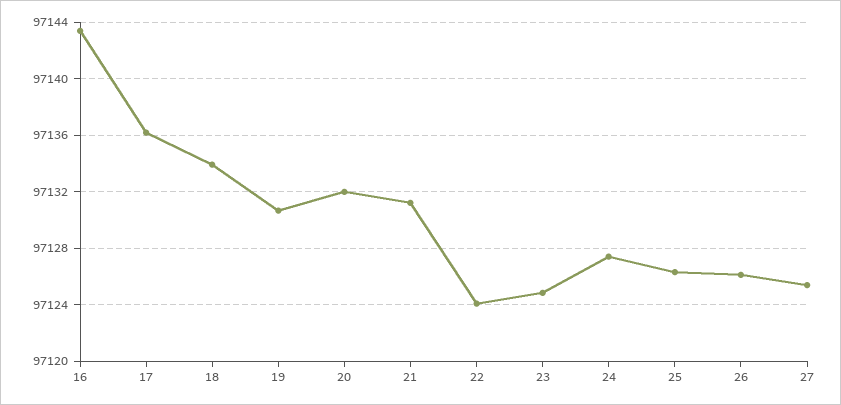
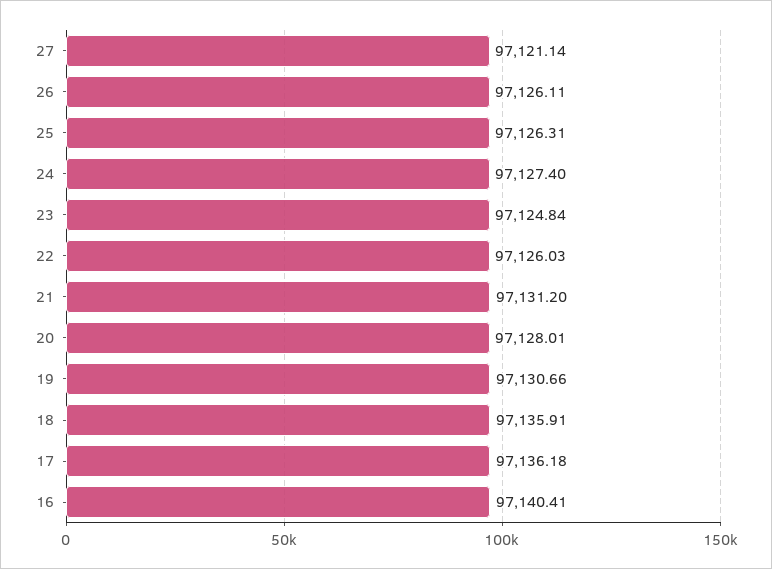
16: 97143.5 -> 97140.41
18: 97134 -> 97135.91
20: 97132 -> 97128.01
22: 97124 -> 97126.03
27: 97125.5 -> 97121.14

